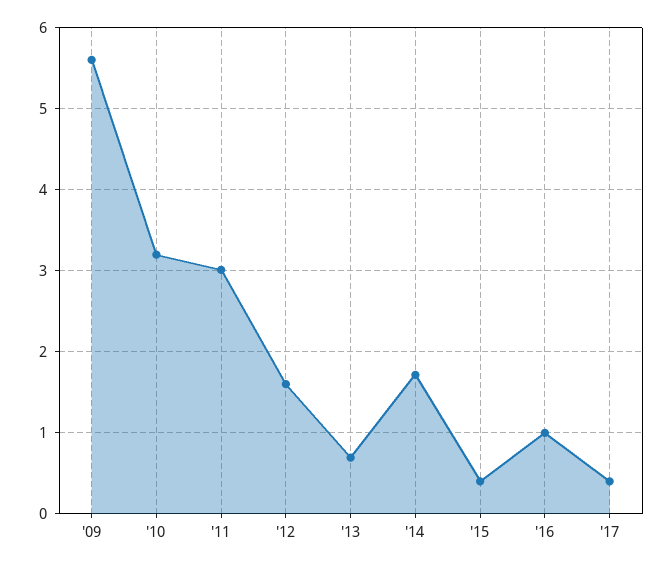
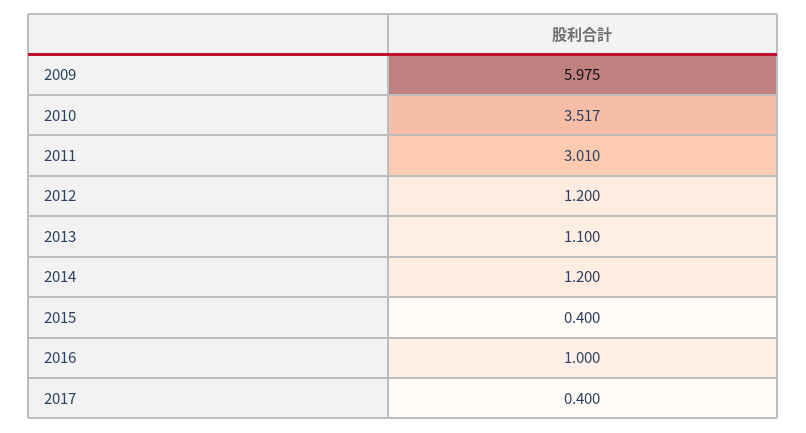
'09: 5.6 -> 5.975
'10: 3.2 -> 3.517
'12: 1.6 -> 1.2
'13: 0.7 -> 1.1
'14: 1.7 -> 1.2

